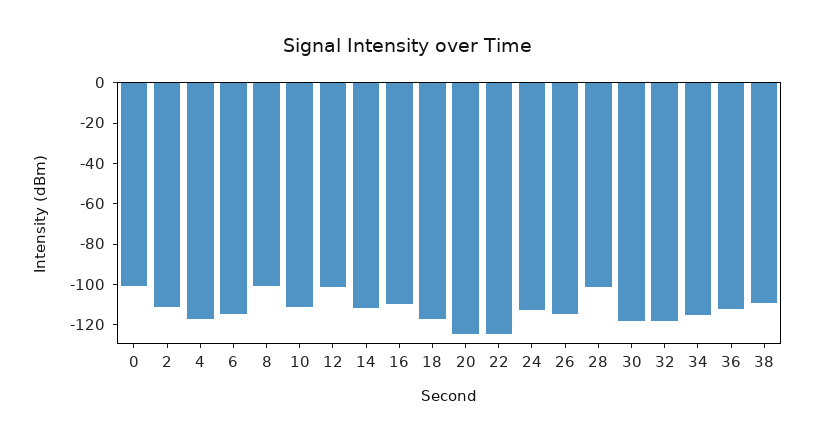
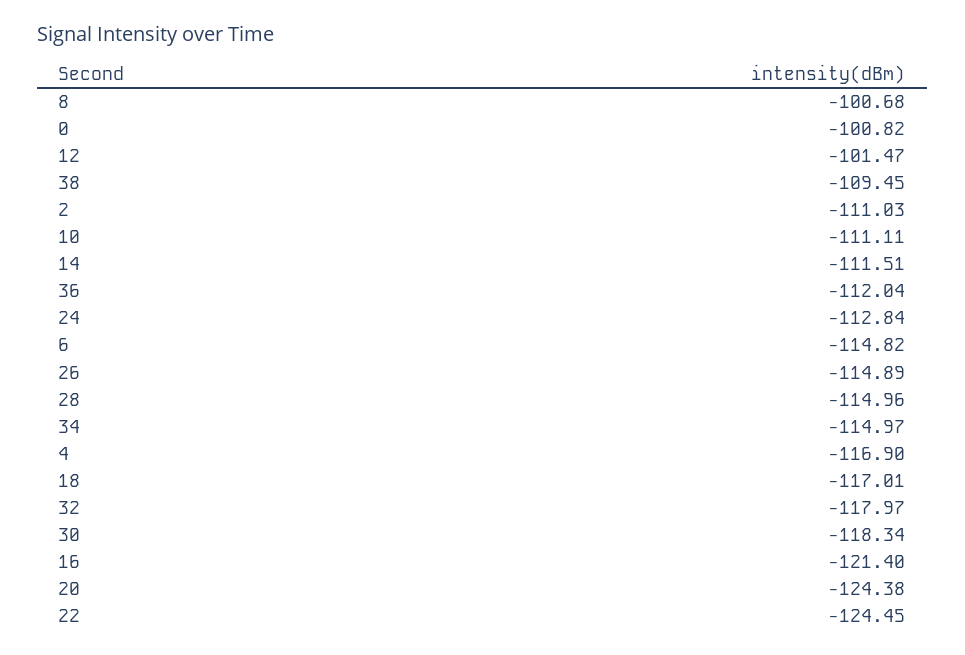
16: -110 -> -121.4
28: -100 -> -114.96

